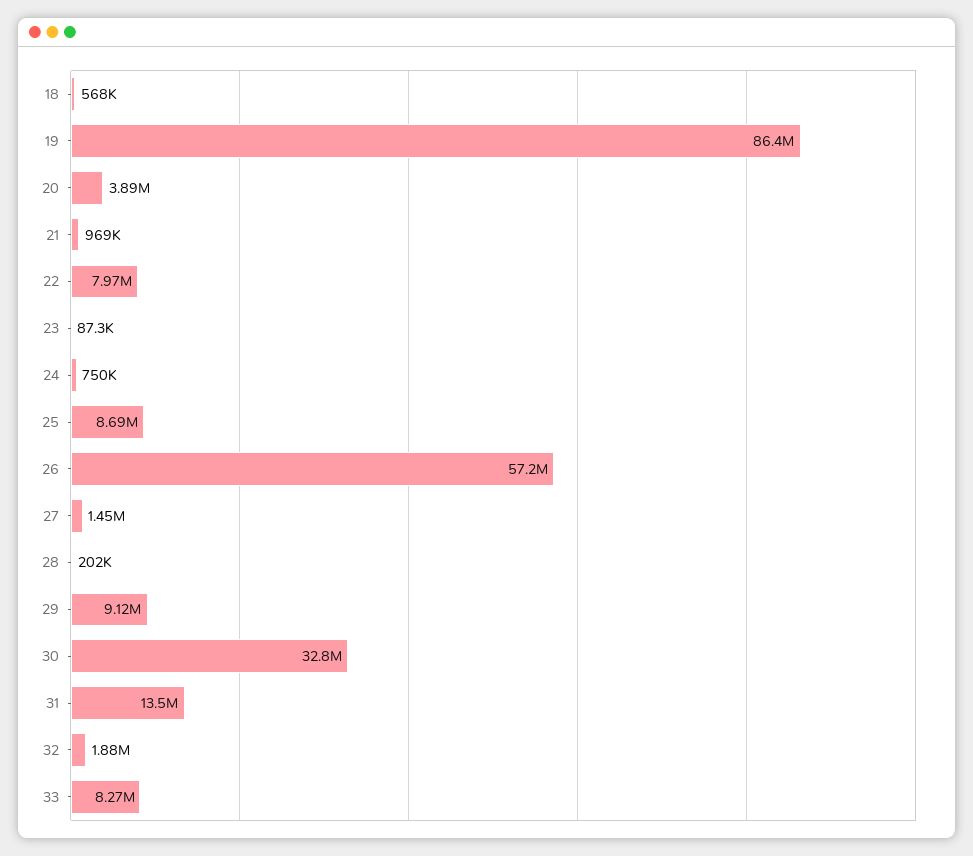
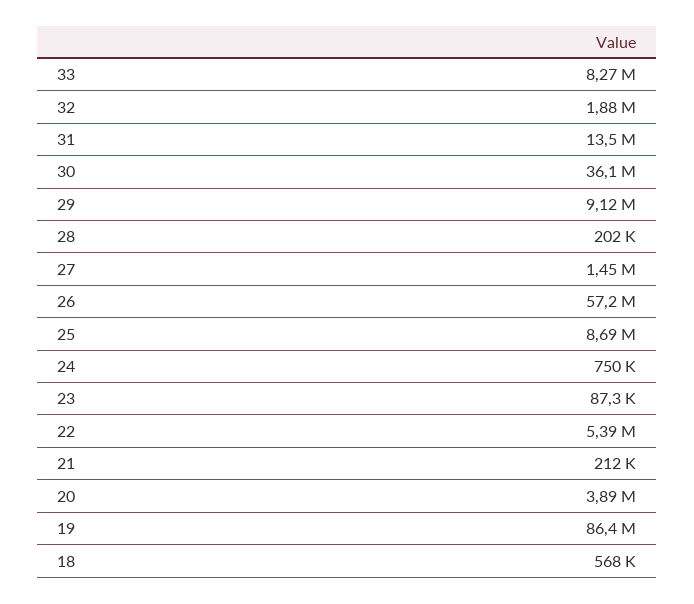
21: 969000 -> 212000
22: 7970000 -> 5390000
30: 32800000 -> 36100000

